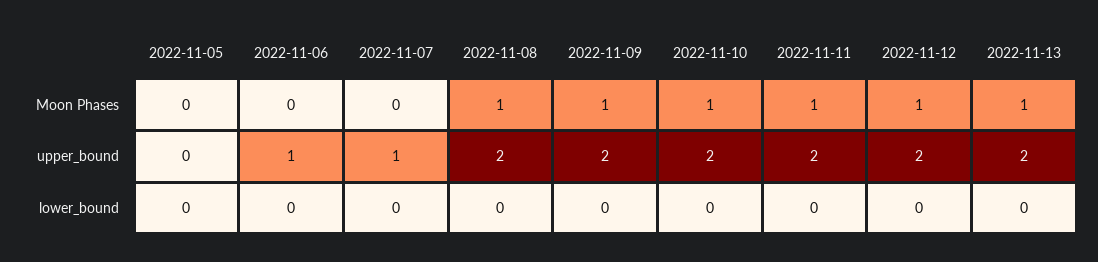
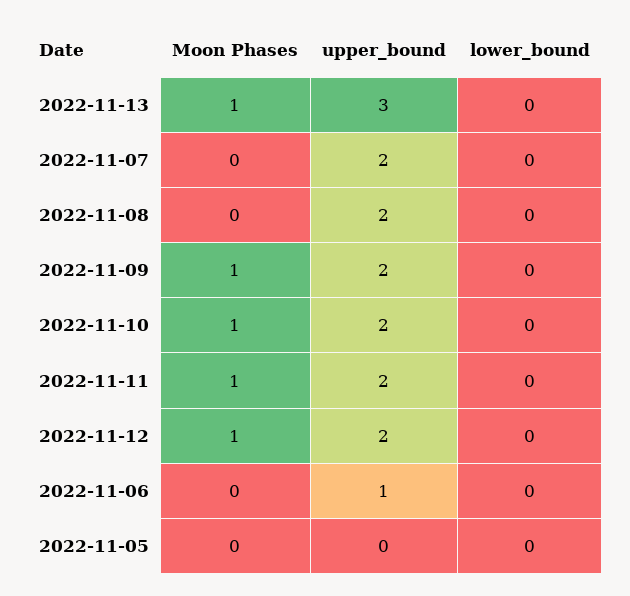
2022-11-08, Moon Phases: 1 -> 0
2022-11-07, upper_bound: 1 -> 2
2022-11-13, upper_bound: 2 -> 3

